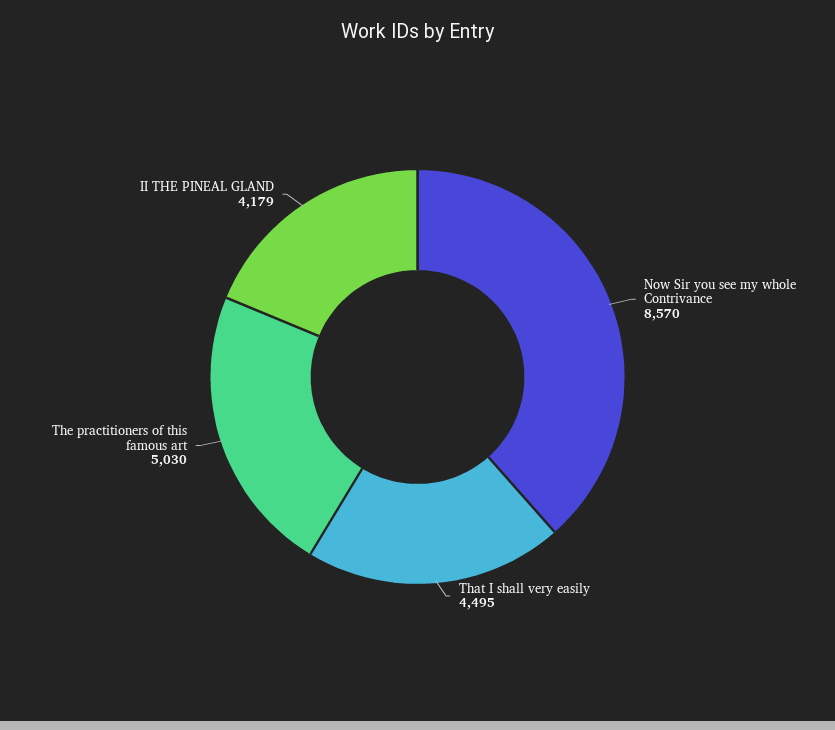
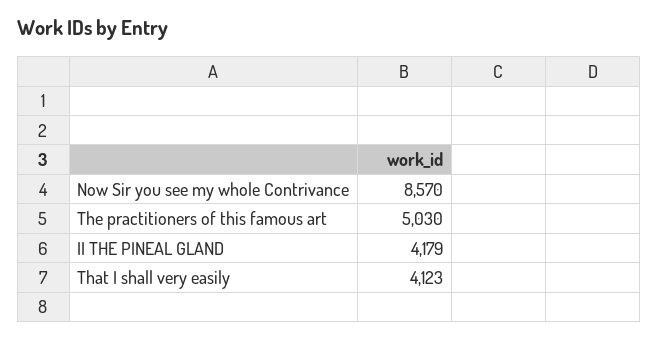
That I shall very easily: 4495 -> 4123

